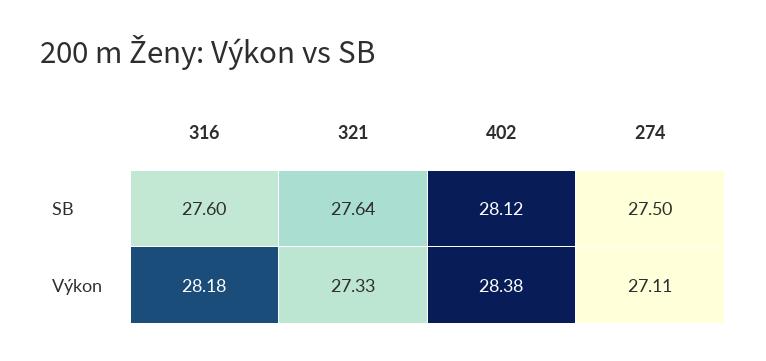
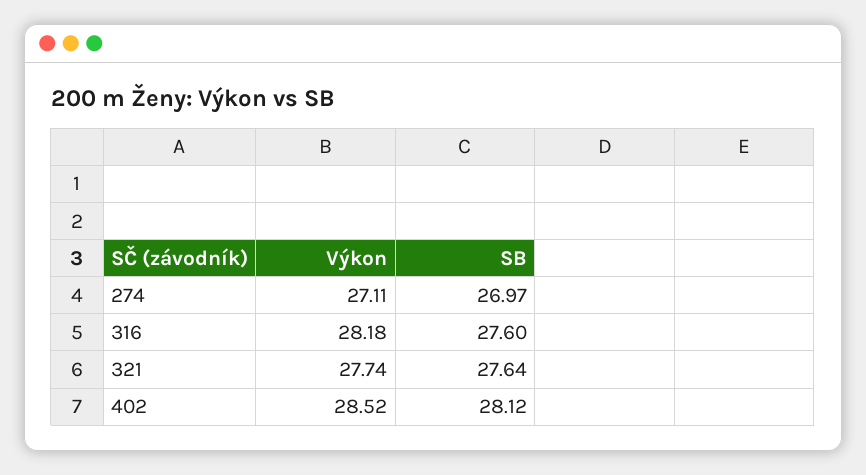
274, SB: 27.5 -> 26.97
321, Výkon: 27.33 -> 27.74
402, Výkon: 28.38 -> 28.52

